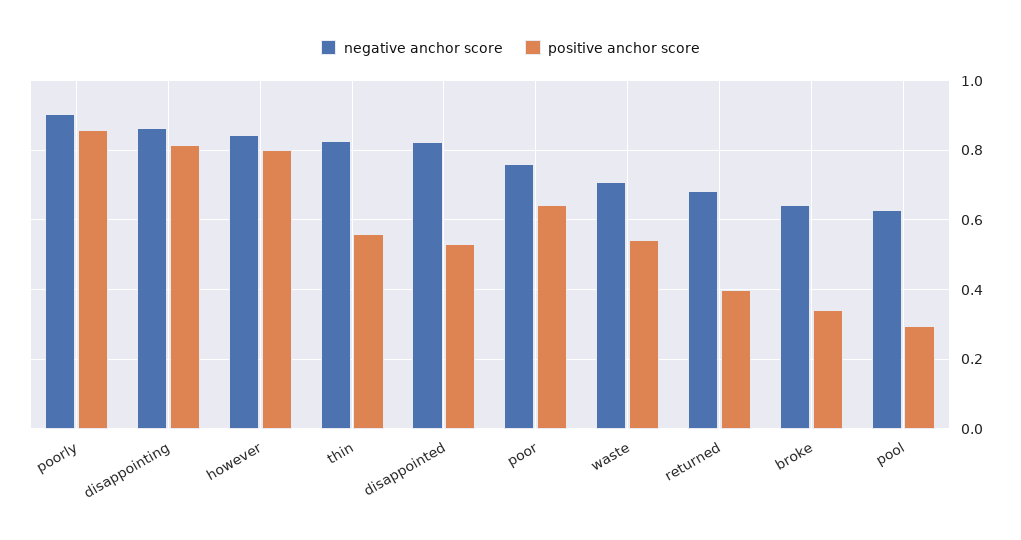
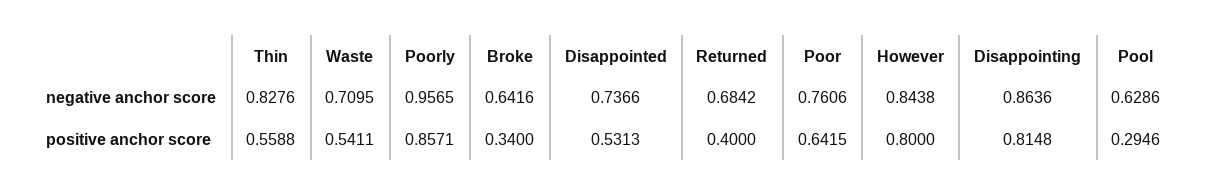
negative anchor score, poorly: 0.9 -> 0.9565
negative anchor score, disappointed: 0.82 -> 0.7366

